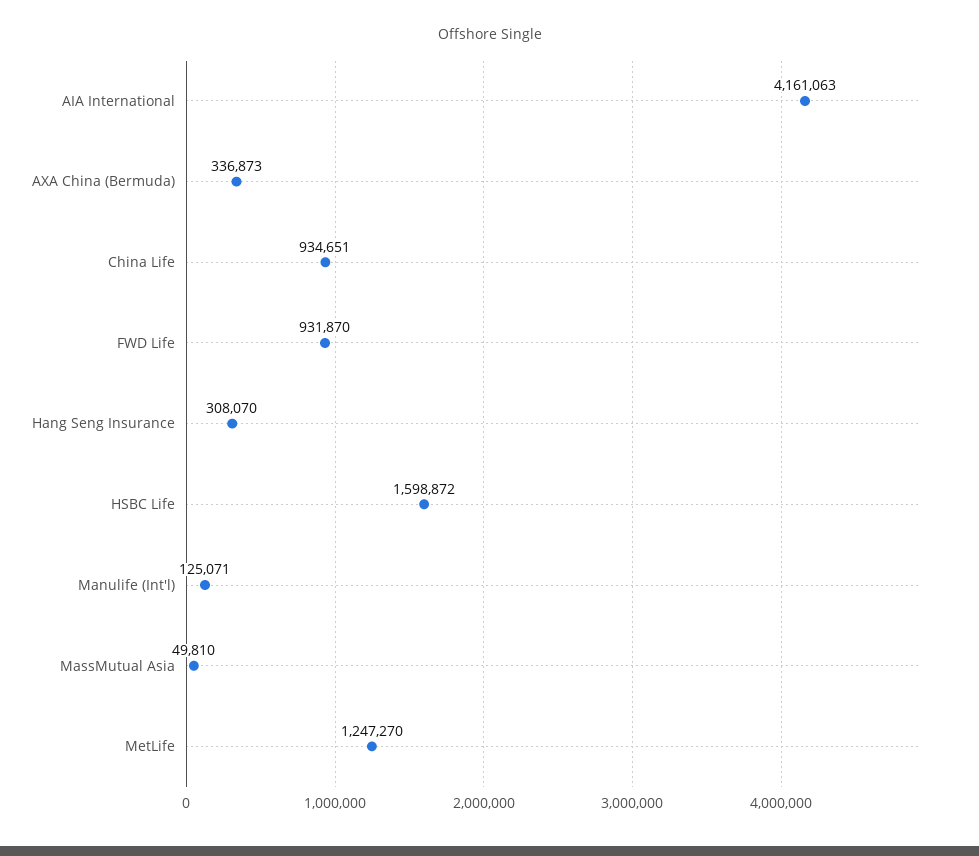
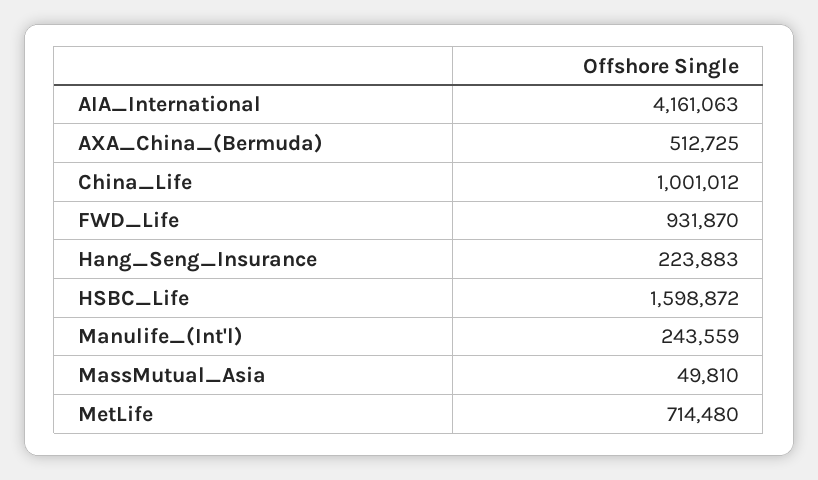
AXA China (Bermuda): 336873 -> 512725
China Life: 934651 -> 1001012
Hang Seng Insurance: 308070 -> 223883
Manulife (Int'l): 125071 -> 243559
MetLife: 1247270 -> 714480

